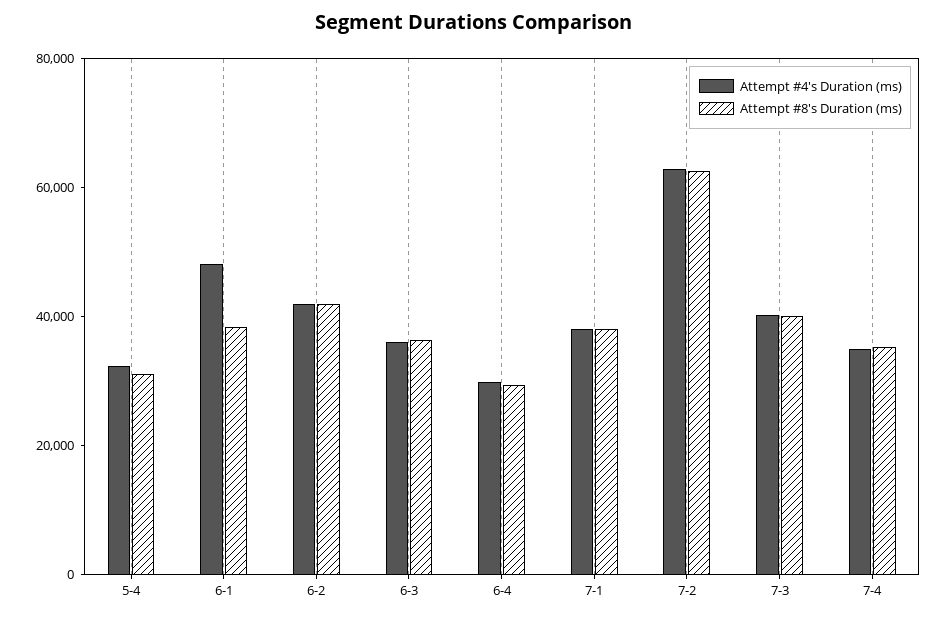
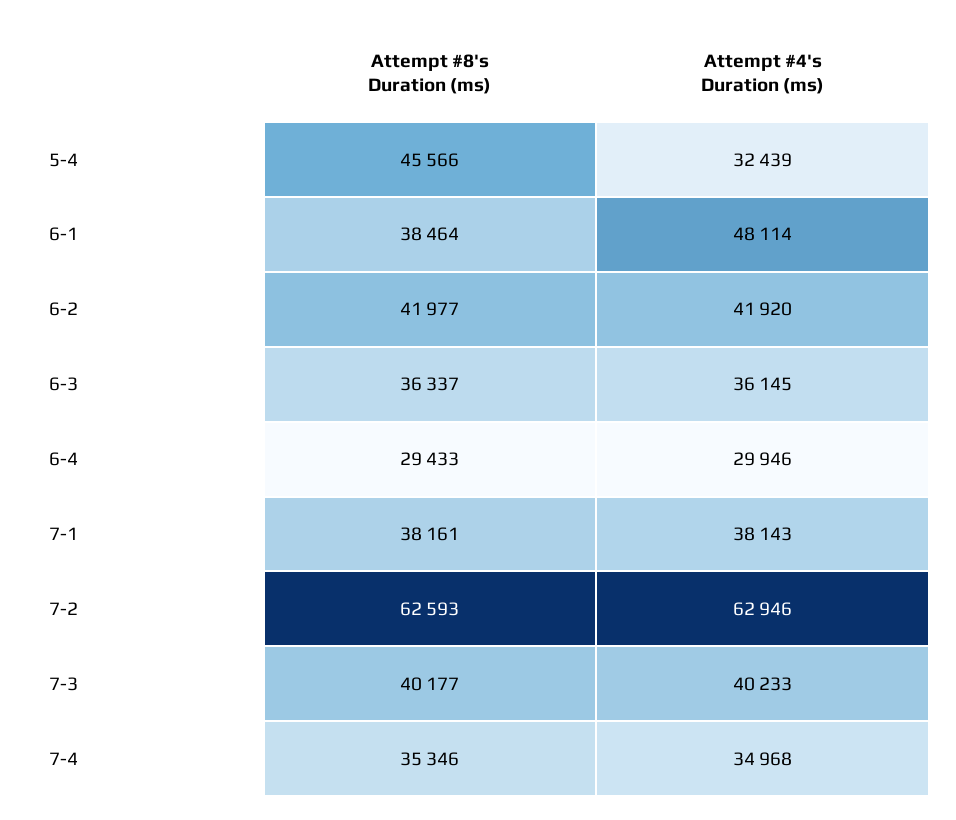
Attempt #8's Duration (ms), 5-4: 30000 -> 45566

